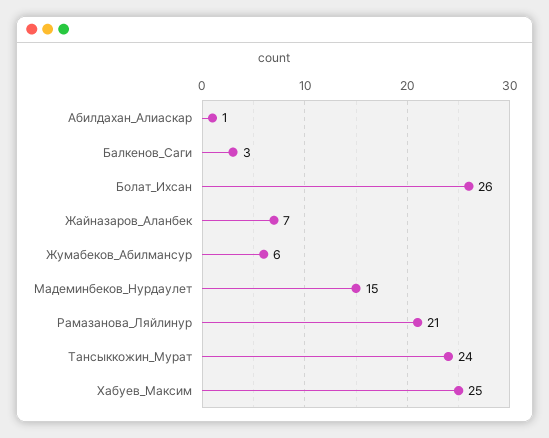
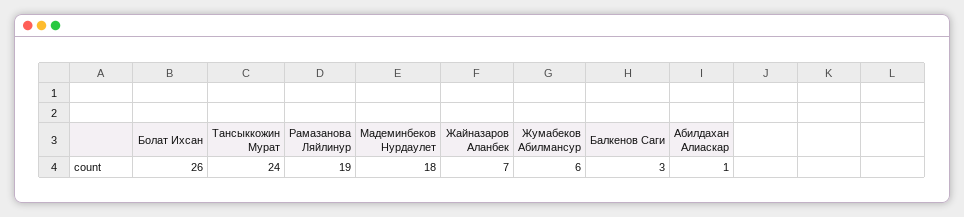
Мадеминбеков_Нурдаулет: 15 -> 18
Рамазанова_Ляйлинур: 21 -> 19
Хабуев_Максим: 25 -> none

